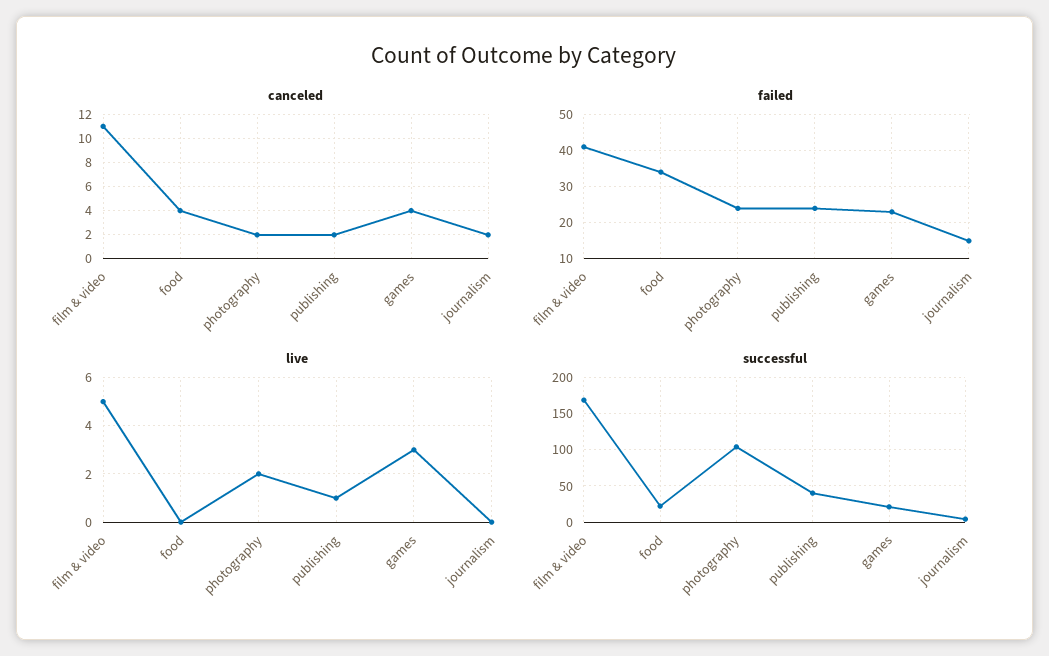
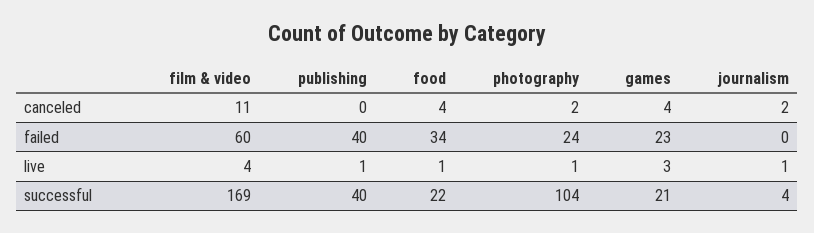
canceled, publishing: 2 -> 0
failed, film & video: 40 -> 60
failed, publishing: 25 -> 40
failed, journalism: 15 -> 0
live, film & video: 5 -> 4
live, food: 0 -> 1
live, photography: 2 -> 1
live, journalism: 0 -> 1

